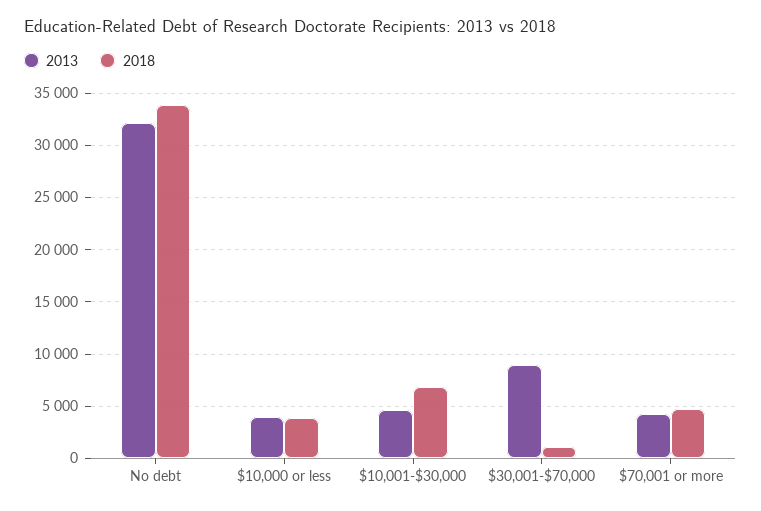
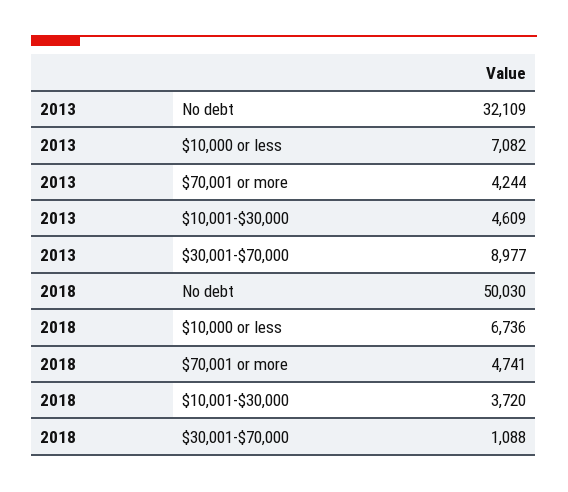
2018, No debt: 34000 -> 50030
2013, $10,000 or less: 4000 -> 7082
2018, $10,000 or less: 4000 -> 6736
2018, $10,001-$30,000: 7000 -> 3720

